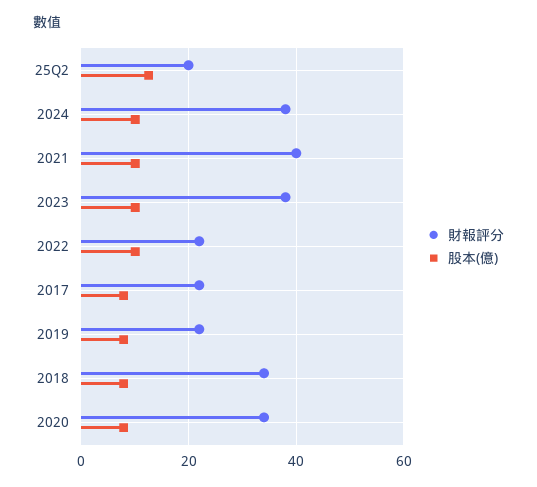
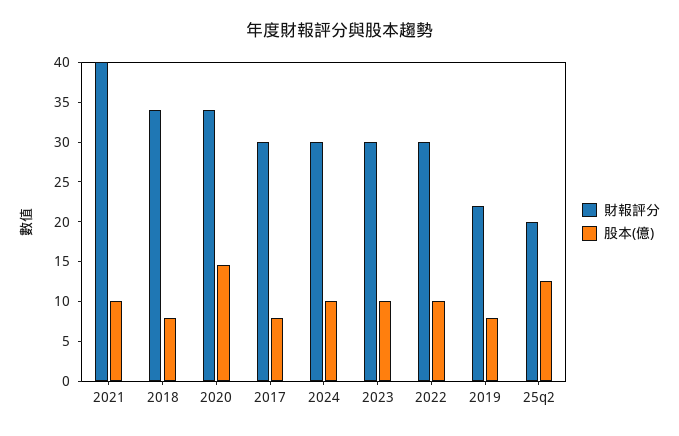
財報評分, 2024: 38 -> 30
財報評分, 2023: 38 -> 30
財報評分, 2022: 22 -> 30
財報評分, 2017: 22 -> 30
股本(億), 2020: 8 -> 15

